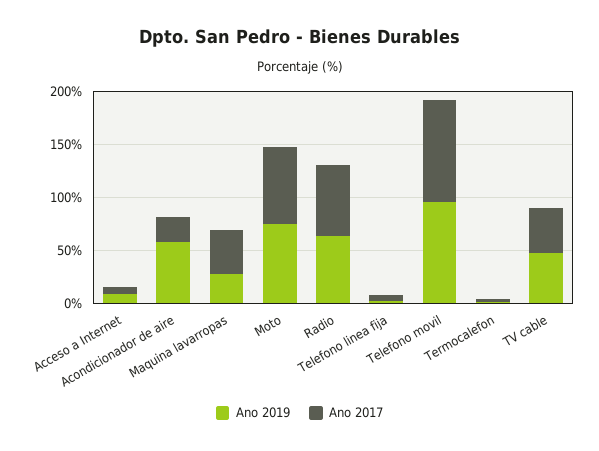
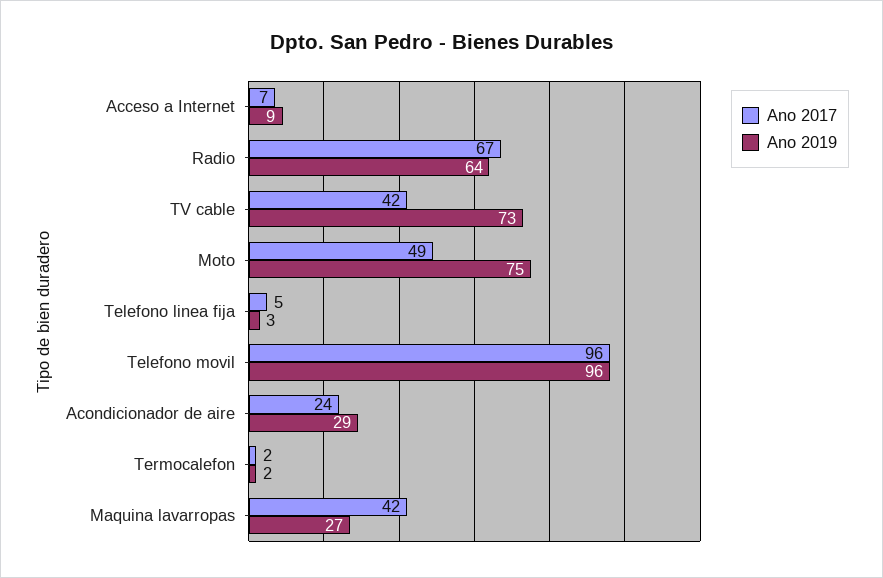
Ano 2019, Acondicionador de aire: 60 -> 29
Ano 2017, Moto: 70 -> 49
Ano 2019, TV cable: 50 -> 73

